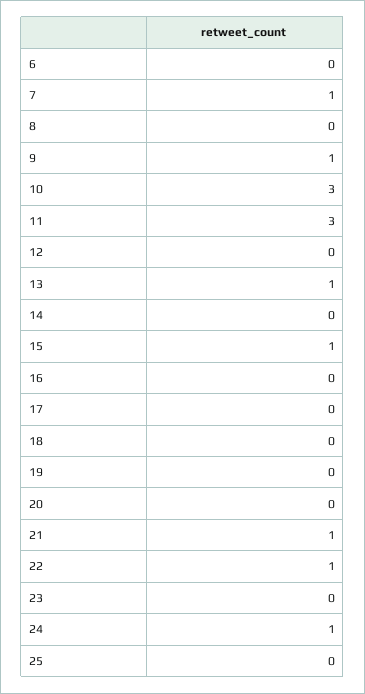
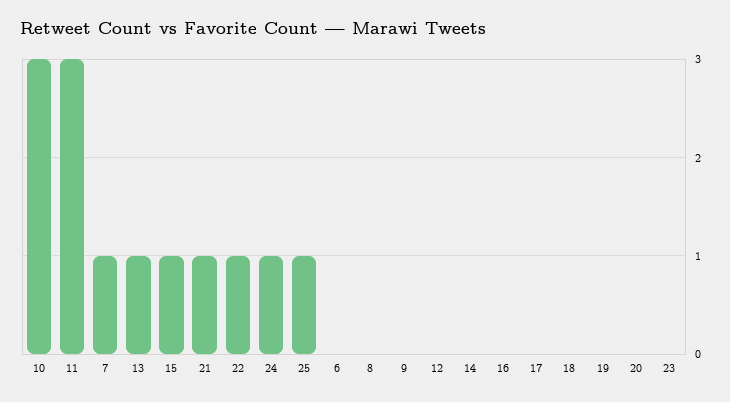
9: 1 -> 0
25: 0 -> 1

